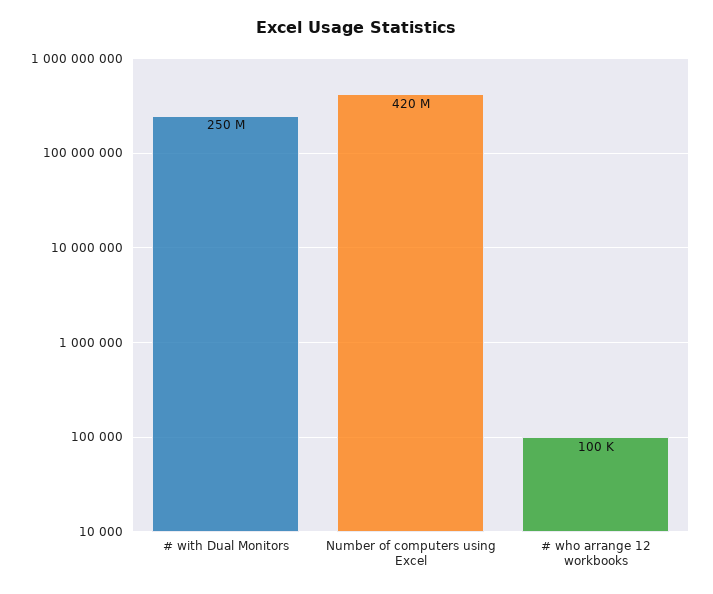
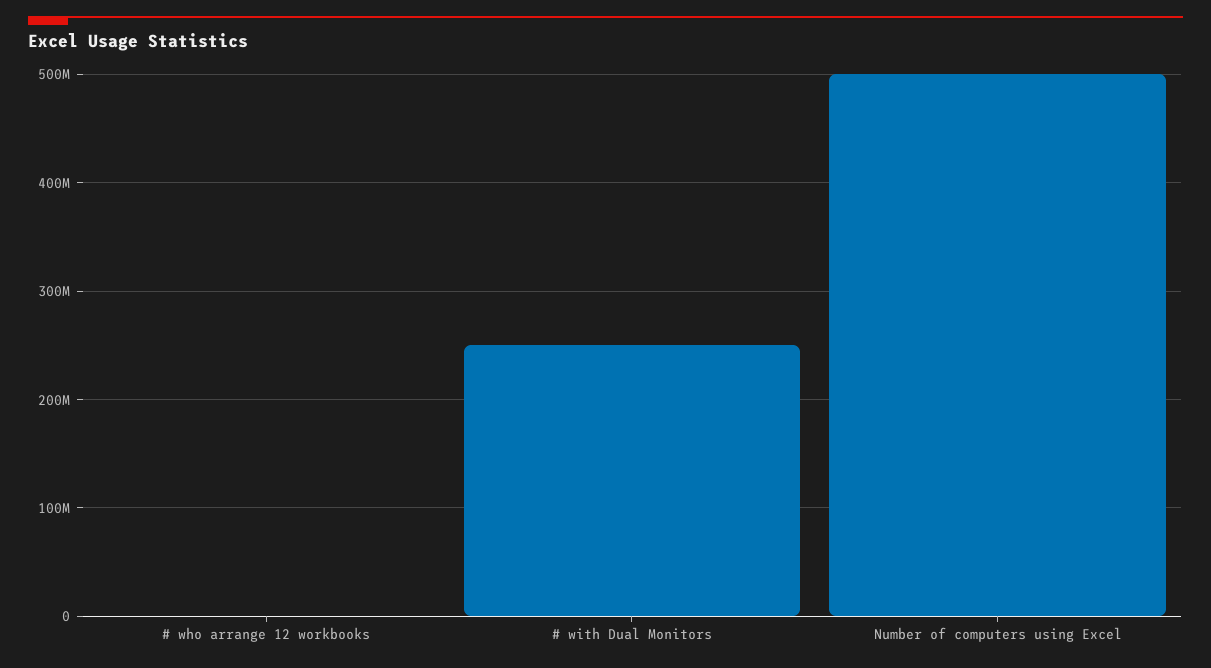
Number of computers using Excel: 420000000 -> 500000000

